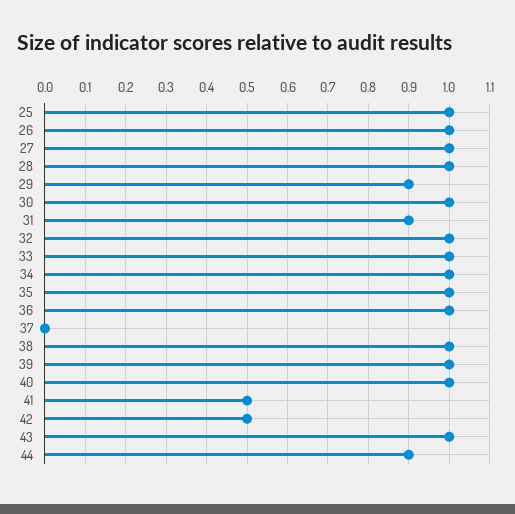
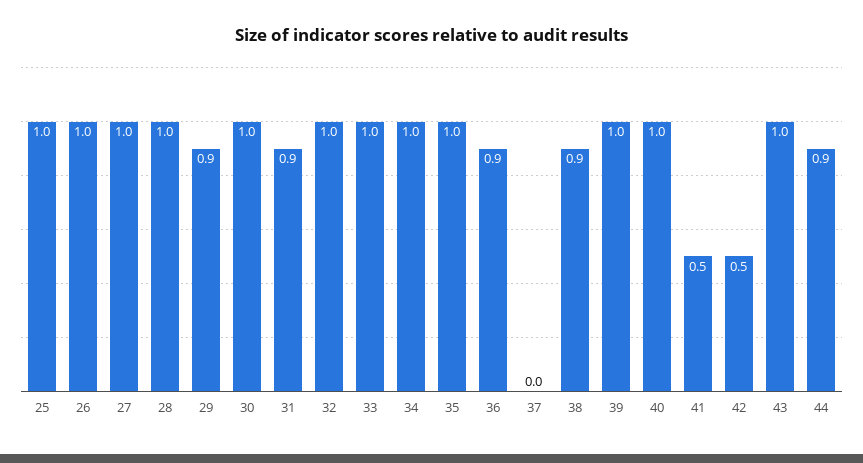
36: 1 -> 0.9
38: 1 -> 0.9

